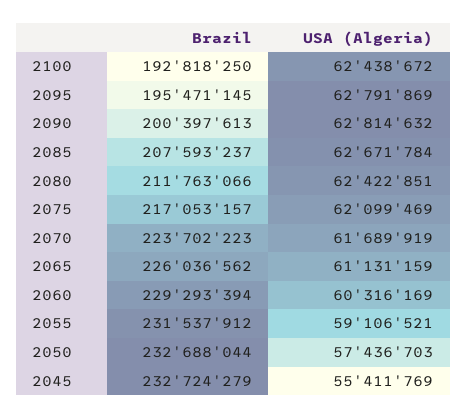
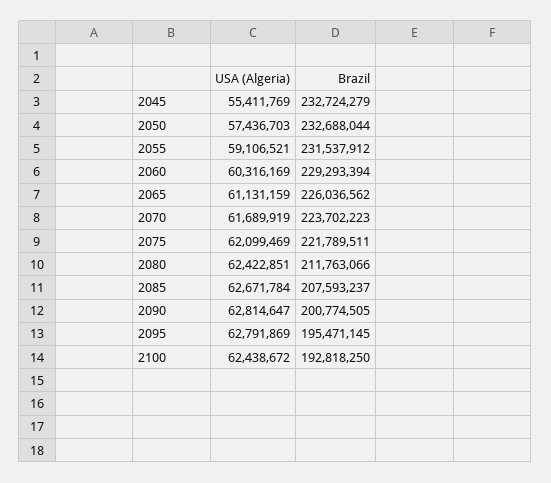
Brazil, 2090: 200397613 -> 200774505
USA (Algeria), 2090: 62814632 -> 62814647
Brazil, 2075: 217053157 -> 221789511

